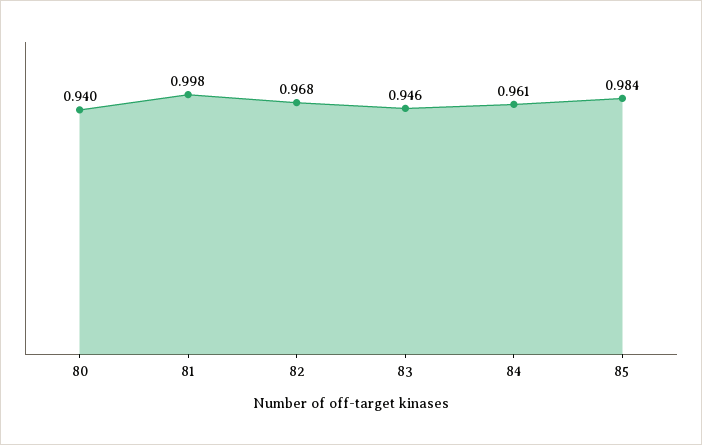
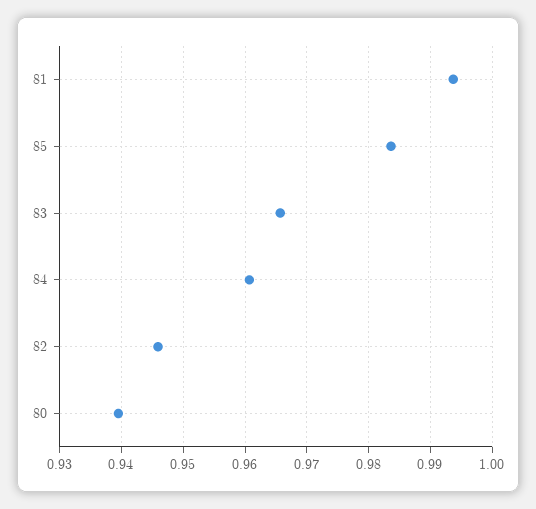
81: 0.998 -> 0.994
82: 0.968 -> 0.946
83: 0.946 -> 0.966

